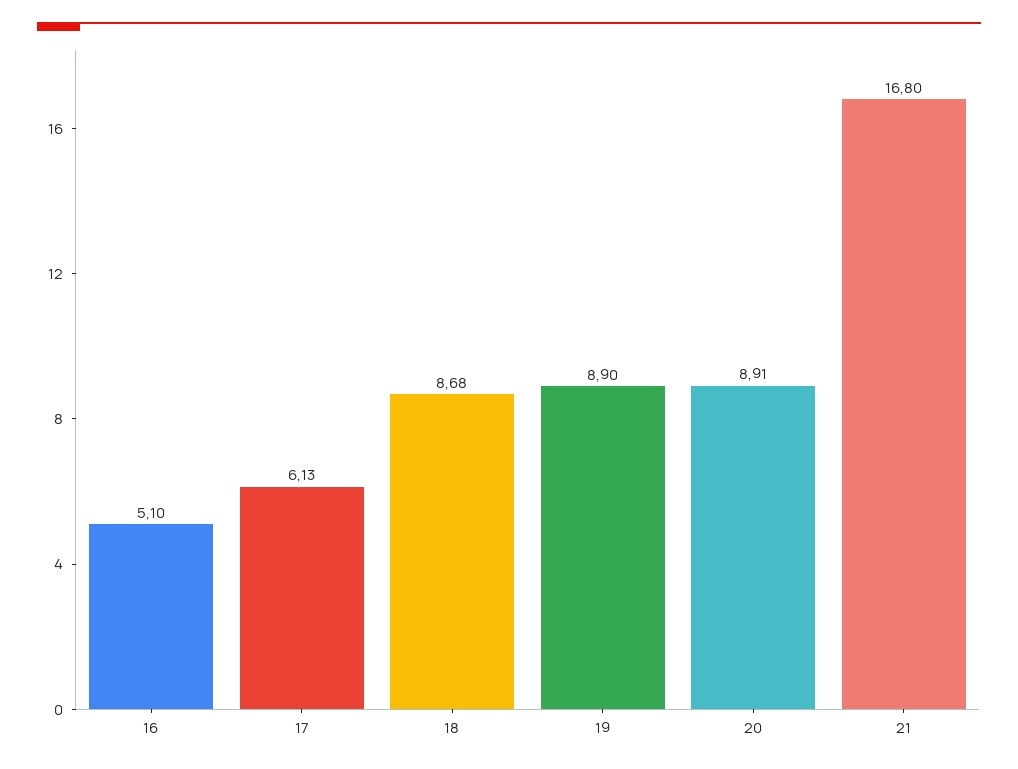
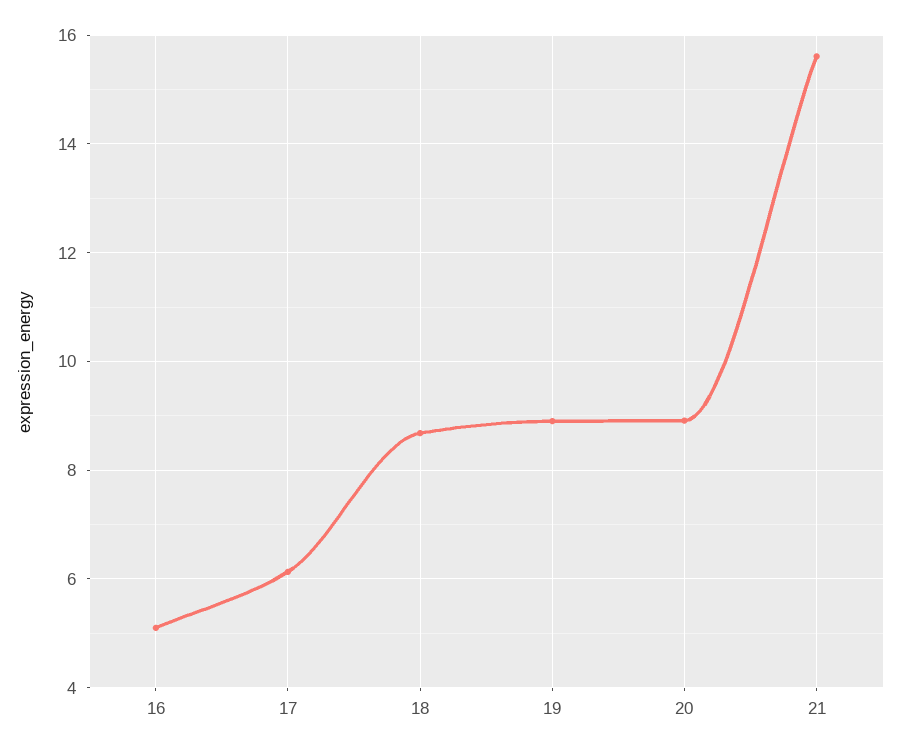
21: 16.8 -> 15.6

